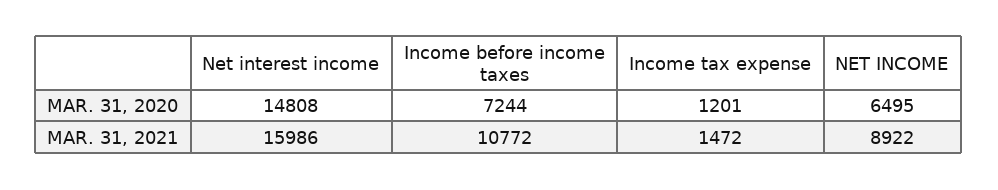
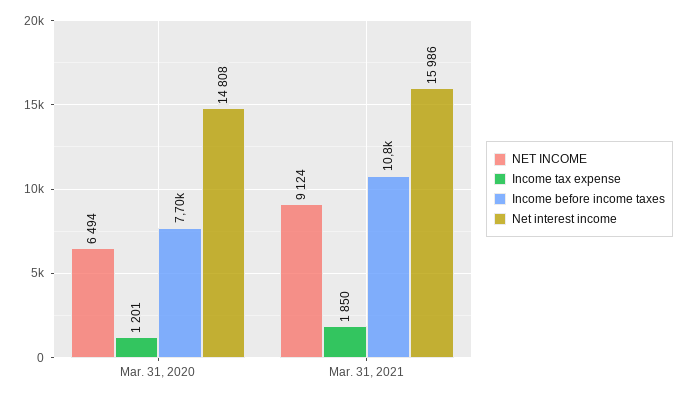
Income before income taxes, MAR. 31, 2020: 7244 -> 7700
NET INCOME, MAR. 31, 2020: 6495 -> 6494
Income tax expense, MAR. 31, 2021: 1472 -> 1850
NET INCOME, MAR. 31, 2021: 8922 -> 9124

